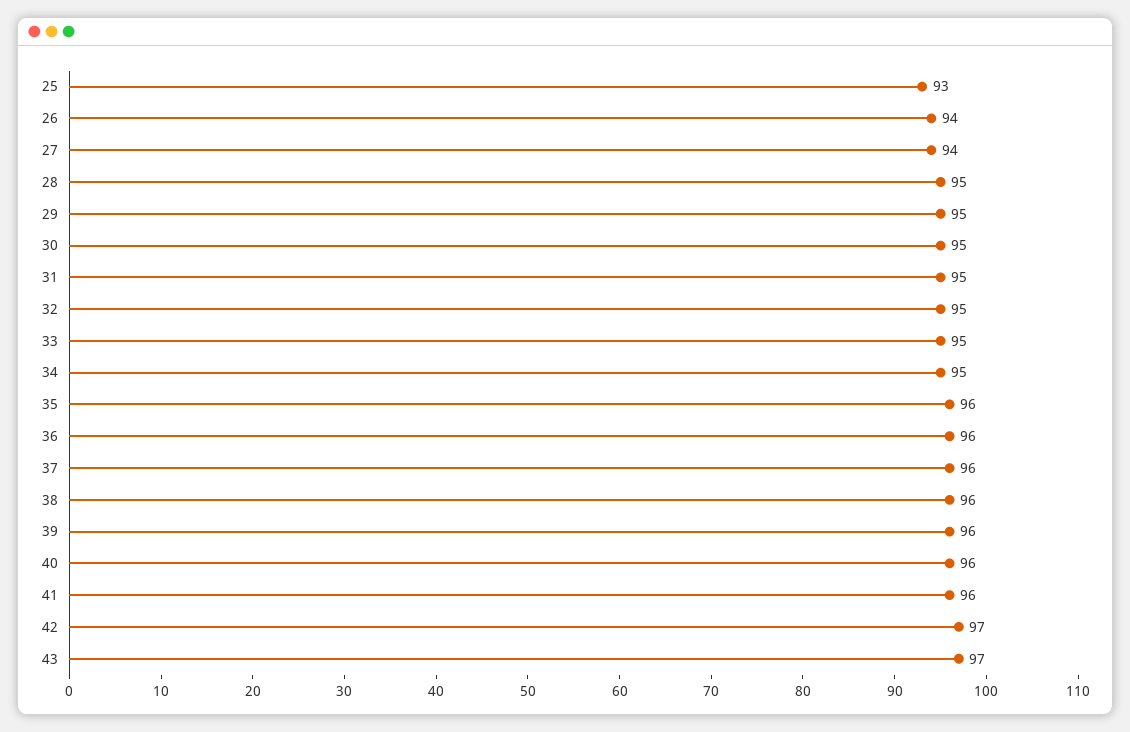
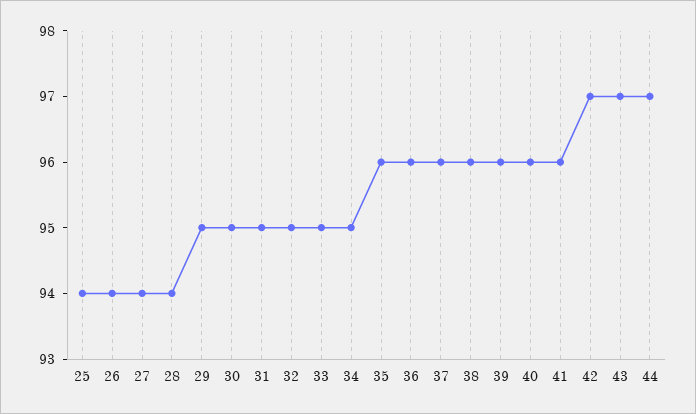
25: 93 -> 94
28: 95 -> 94
44: none -> 97

